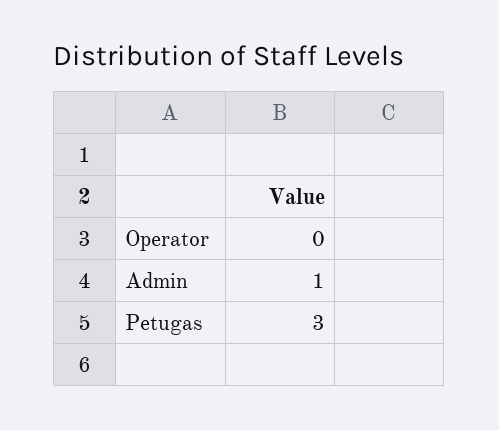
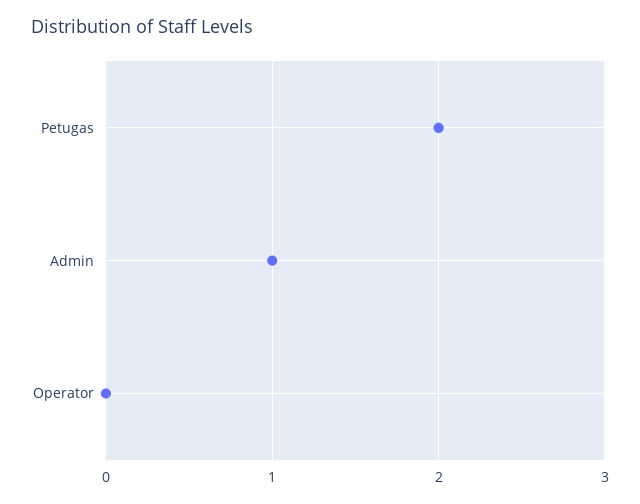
Petugas: 3 -> 2

